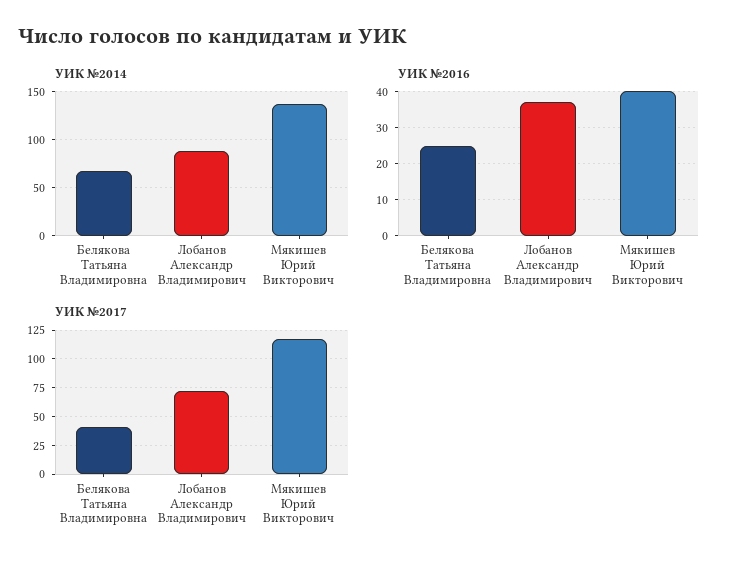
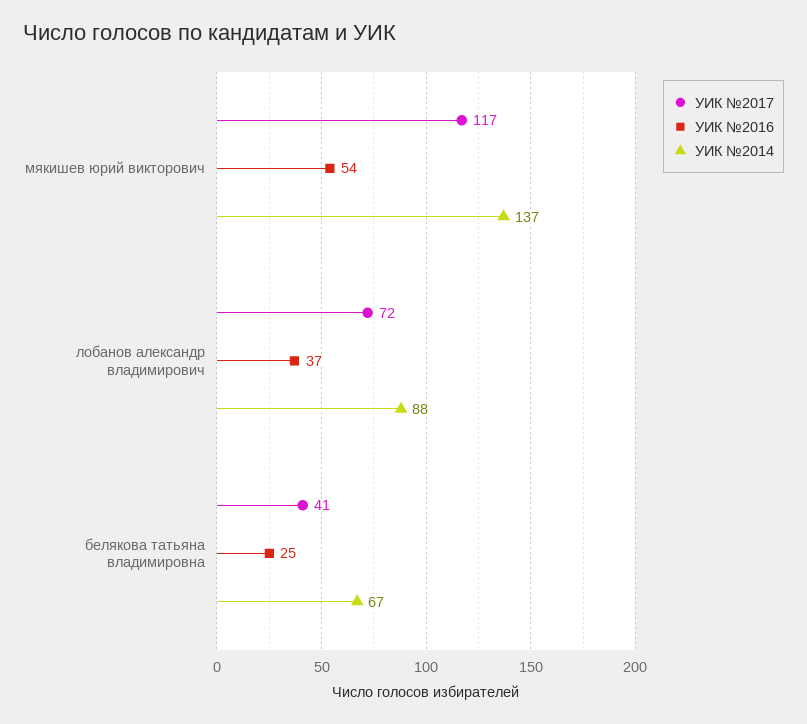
УИК №2016, Мякишев Юрий Викторович: 40 -> 54

